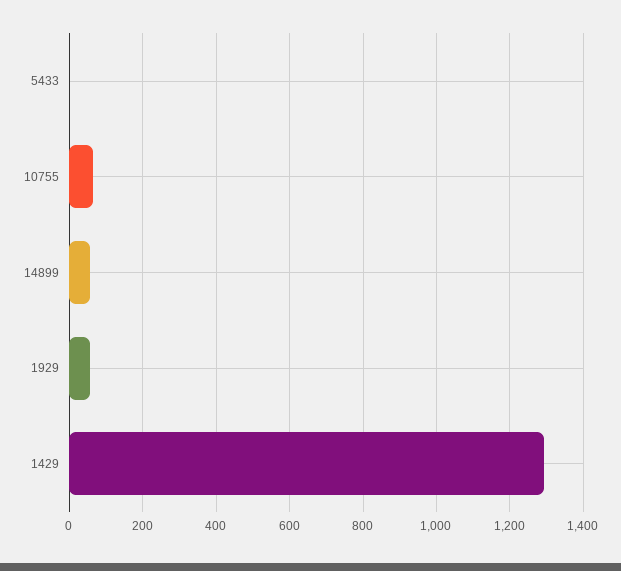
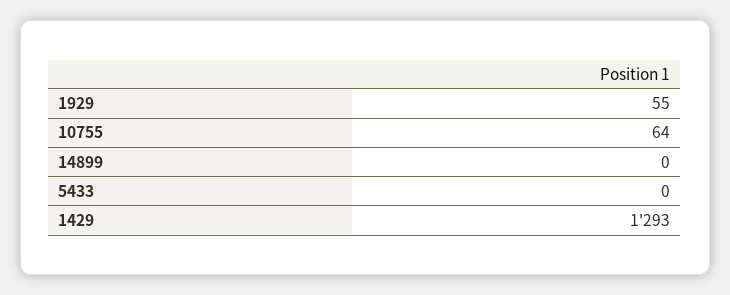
14899: 60 -> 0

